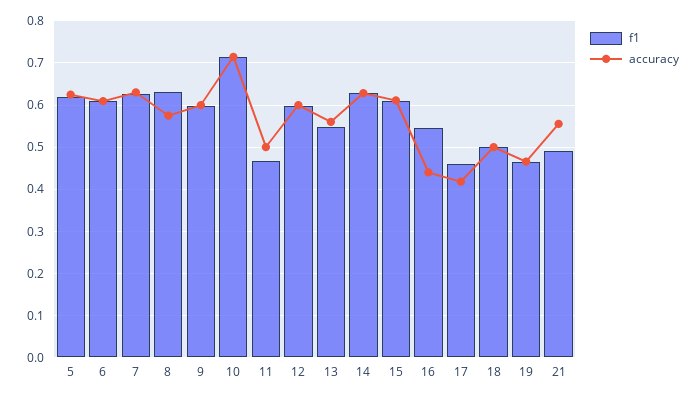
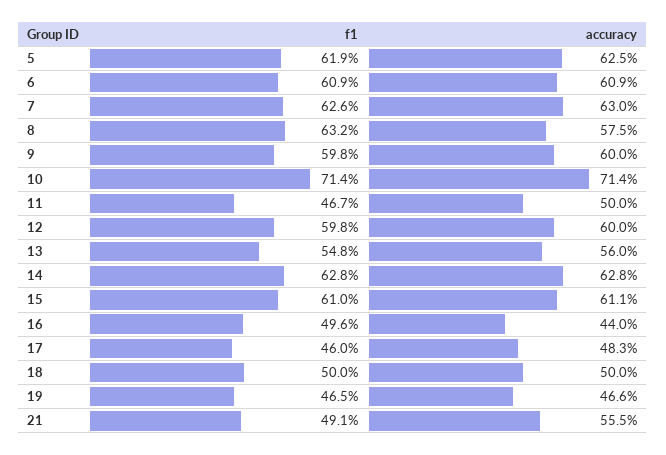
f1, 16: 0.54 -> 0.496
accuracy, 17: 0.42 -> 0.483

